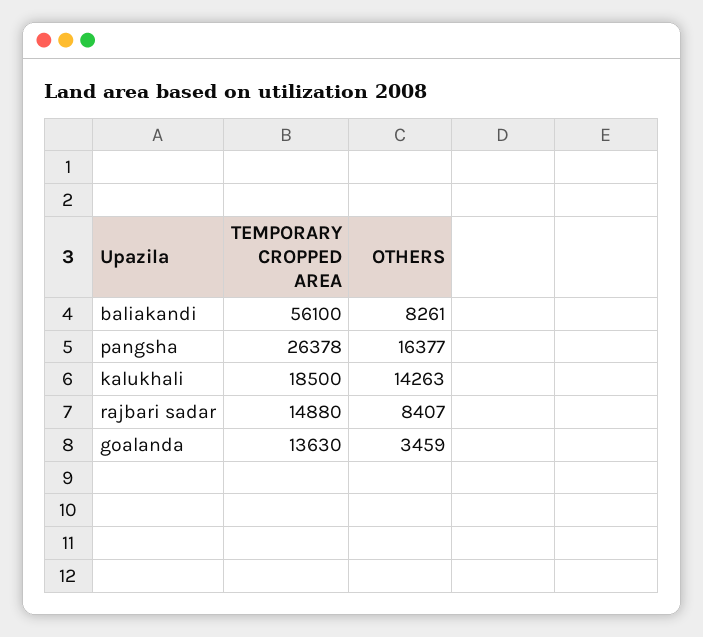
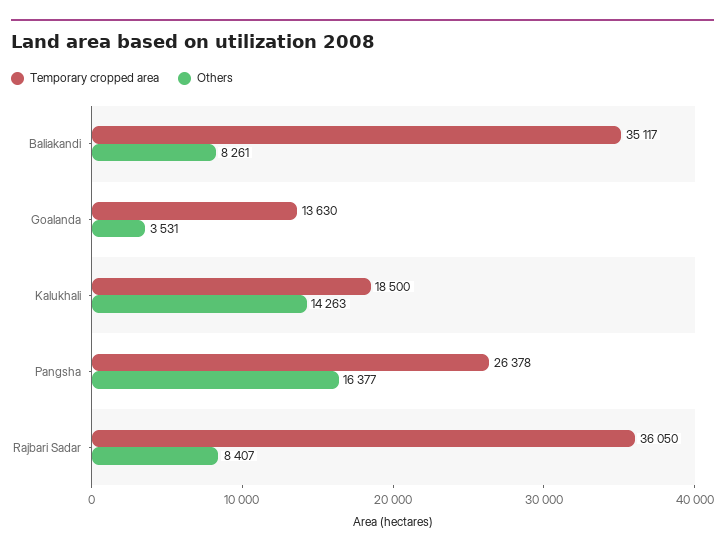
TEMPORARY CROPPED AREA, baliakandi: 56100 -> 35117
TEMPORARY CROPPED AREA, rajbari sadar: 14880 -> 36050
OTHERS, goalanda: 3459 -> 3531

